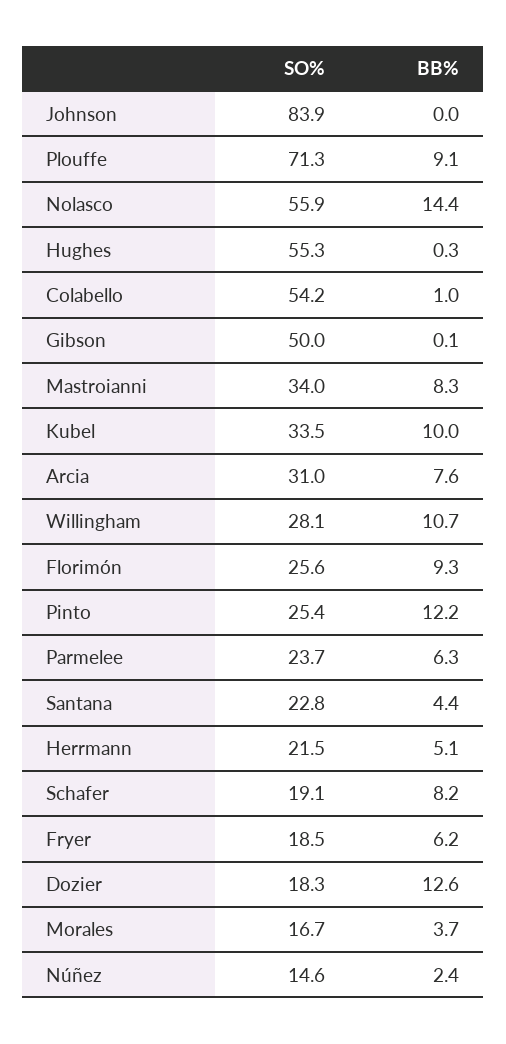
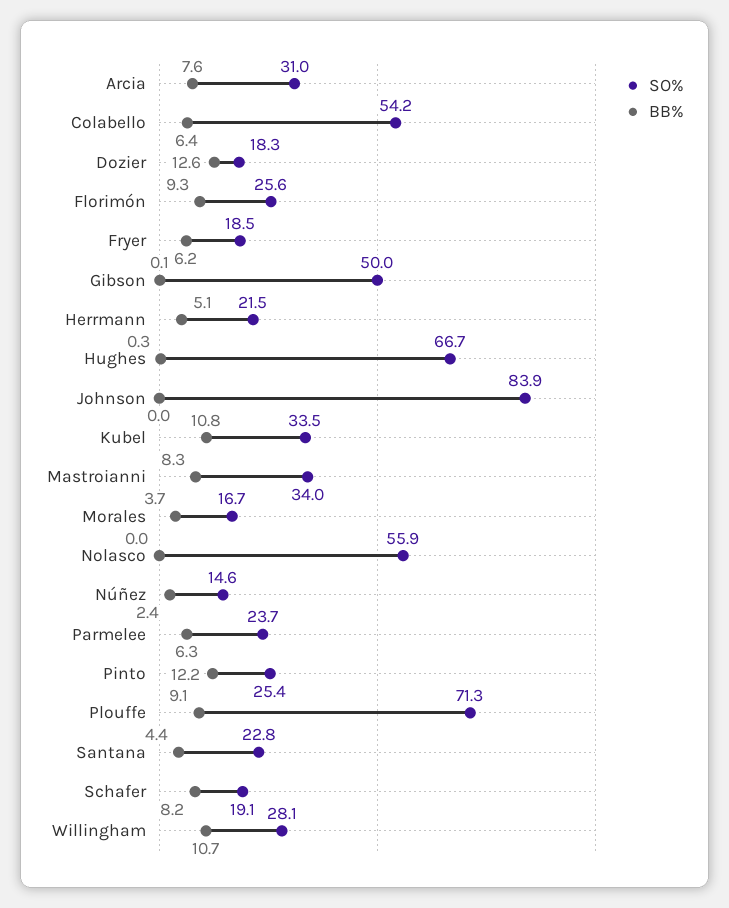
BB%, Nolasco: 14.4 -> 0
SO%, Hughes: 55.3 -> 66.7
BB%, Colabello: 1 -> 6.4
BB%, Kubel: 10 -> 10.8

